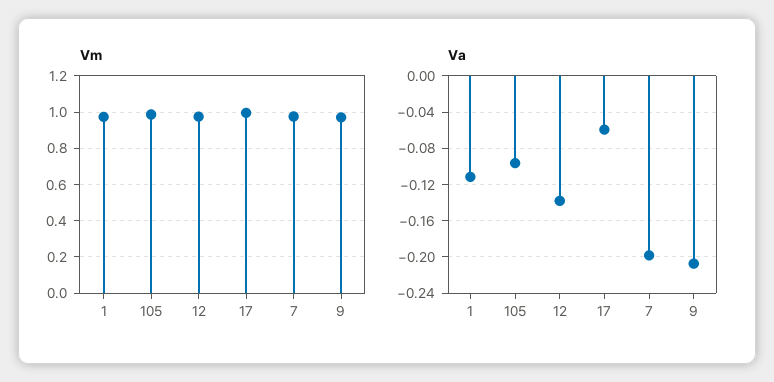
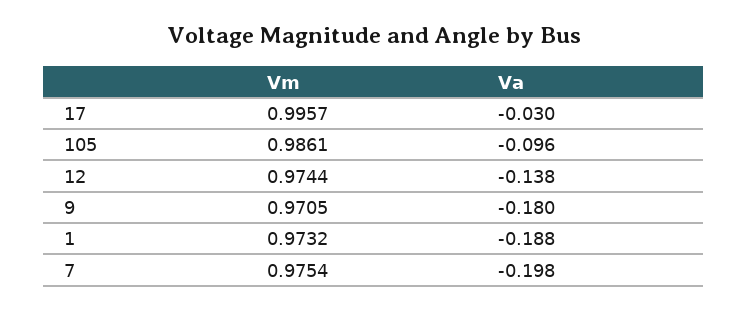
Va, 1: -0.11 -> -0.188
Va, 17: -0.06 -> -0.03
Va, 9: -0.21 -> -0.18

